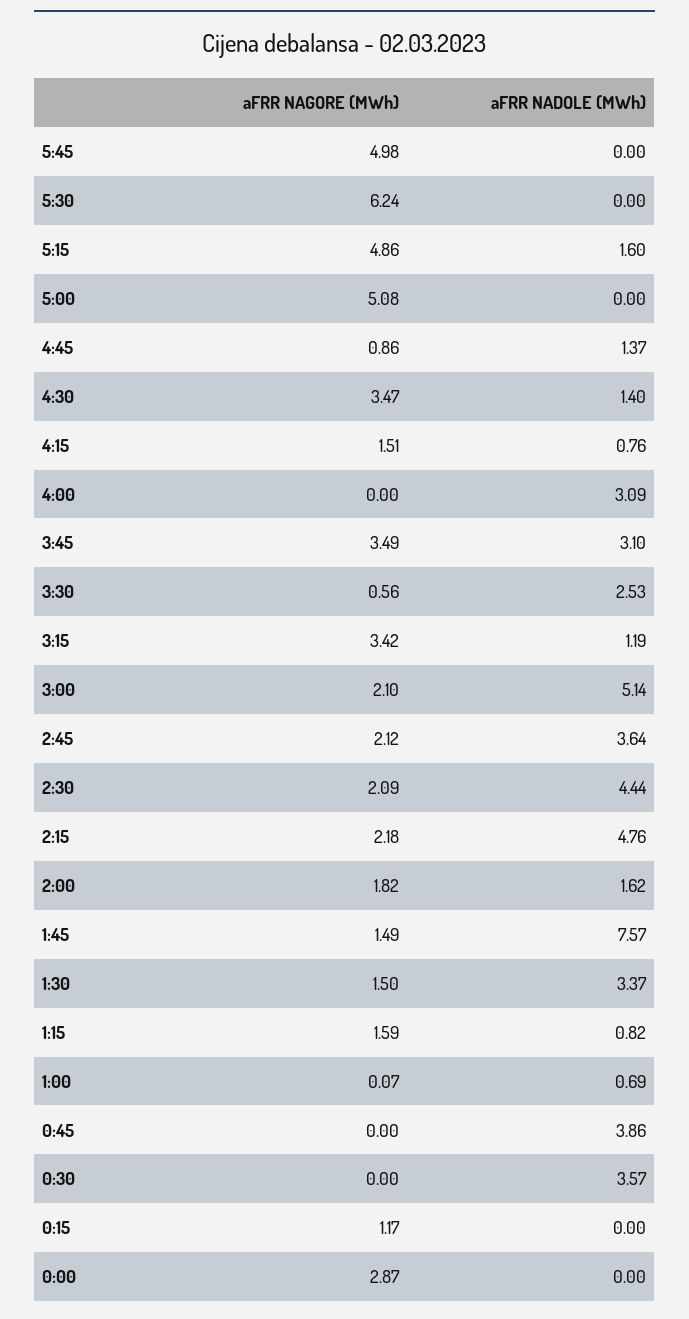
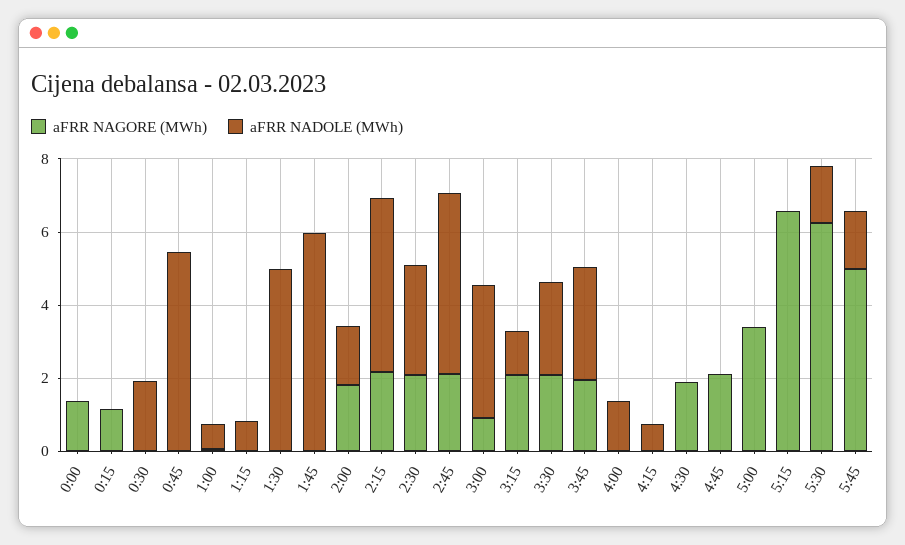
aFRR NADOLE (MWh), 5:45: 0 -> 1.5
aFRR NADOLE (MWh), 5:30: 0 -> 1.5
aFRR NAGORE (MWh), 5:15: 4.86 -> 6.5
aFRR NADOLE (MWh), 5:15: 1.6 -> 0
aFRR NAGORE (MWh), 5:00: 5.08 -> 3.5
aFRR NAGORE (MWh), 4:45: 0.86 -> 2
aFRR NADOLE (MWh), 4:45: 1.37 -> 0
aFRR NAGORE (MWh), 4:30: 3.47 -> 2
aFRR NADOLE (MWh), 4:30: 1.4 -> 0
aFRR NAGORE (MWh), 4:15: 1.51 -> 0
aFRR NADOLE (MWh), 4:00: 3.09 -> 1.5
aFRR NAGORE (MWh), 3:45: 3.49 -> 2
aFRR NAGORE (MWh), 3:30: 0.56 -> 2
aFRR NAGORE (MWh), 3:15: 3.42 -> 2
aFRR NAGORE (MWh), 3:00: 2.1 -> 1
aFRR NADOLE (MWh), 3:00: 5.14 -> 3.5
aFRR NADOLE (MWh), 2:45: 3.64 -> 5
aFRR NADOLE (MWh), 2:30: 4.44 -> 3
aFRR NAGORE (MWh), 1:45: 1.49 -> 0
aFRR NADOLE (MWh), 1:45: 7.57 -> 6
aFRR NAGORE (MWh), 1:30: 1.5 -> 0
aFRR NADOLE (MWh), 1:30: 3.37 -> 5
aFRR NAGORE (MWh), 1:15: 1.59 -> 0
aFRR NADOLE (MWh), 0:45: 3.86 -> 5.5
aFRR NADOLE (MWh), 0:30: 3.57 -> 2
aFRR NAGORE (MWh), 0:00: 2.87 -> 1.5

